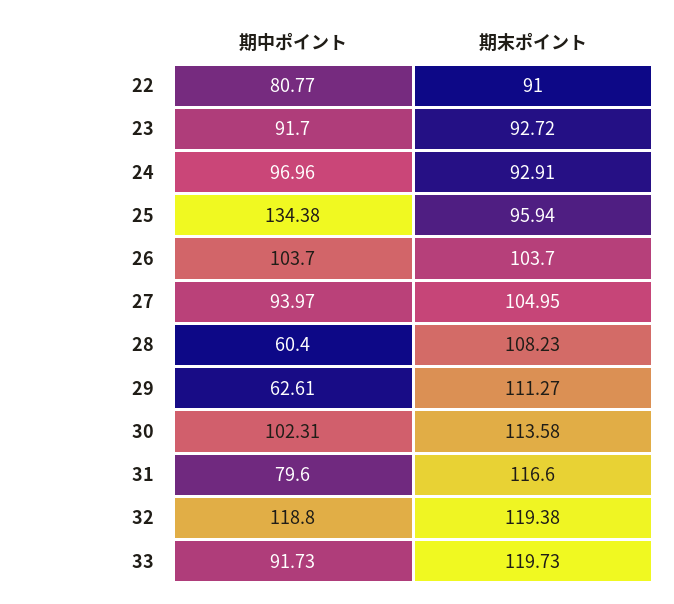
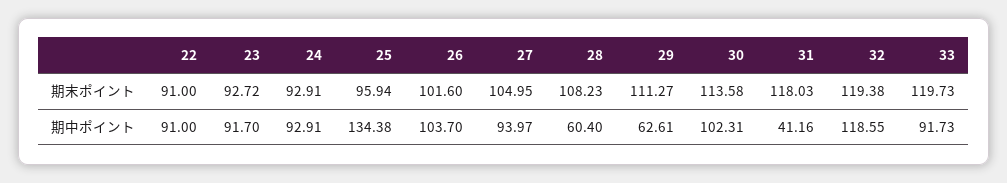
期中ポイント, 22: 80.77 -> 91
期中ポイント, 24: 96.96 -> 92.91
期末ポイント, 26: 103.7 -> 101.6
期中ポイント, 31: 79.6 -> 41.16
期末ポイント, 31: 116.6 -> 118.03
期中ポイント, 32: 118.8 -> 118.55

